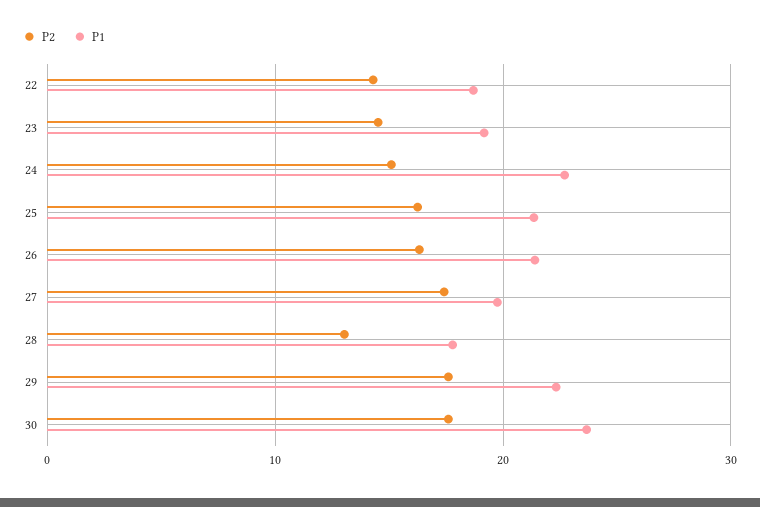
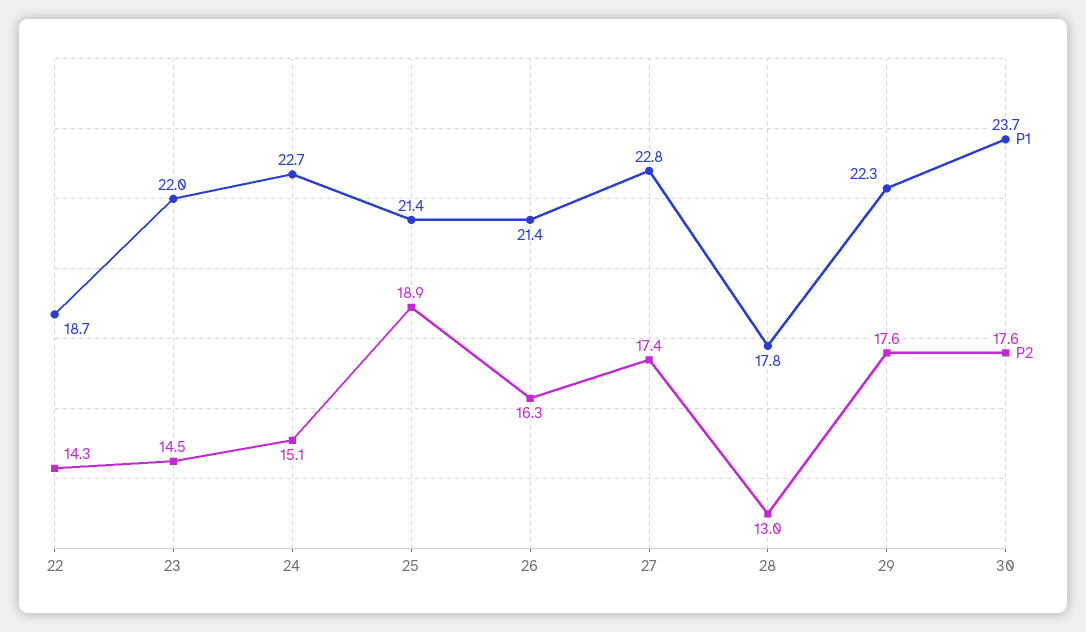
P1, 23: 19 -> 22
P2, 25: 16 -> 18.9
P1, 27: 20 -> 22.8

